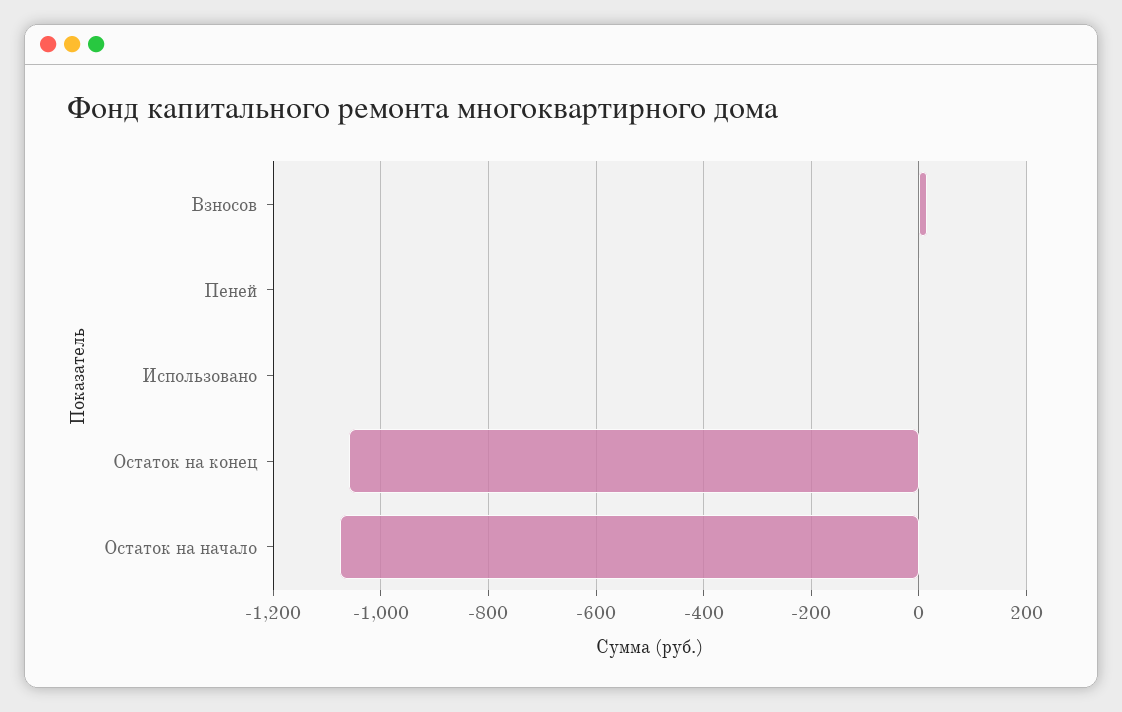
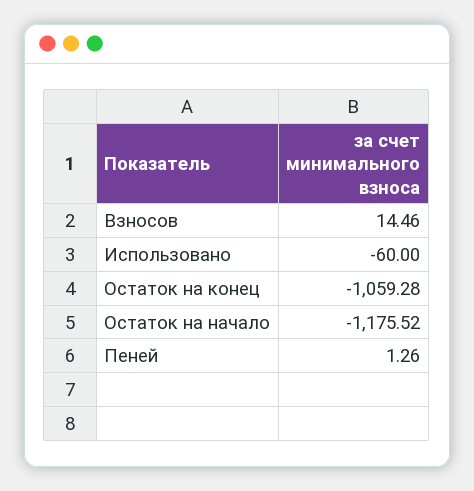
Использовано: 0 -> -60
Остаток на начало: -1080 -> -1175.52

